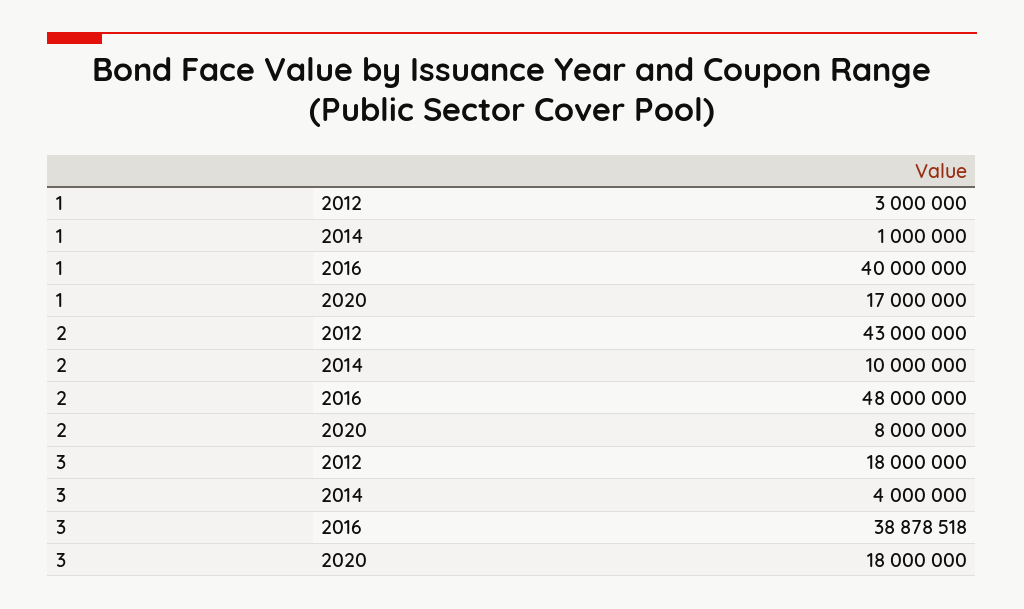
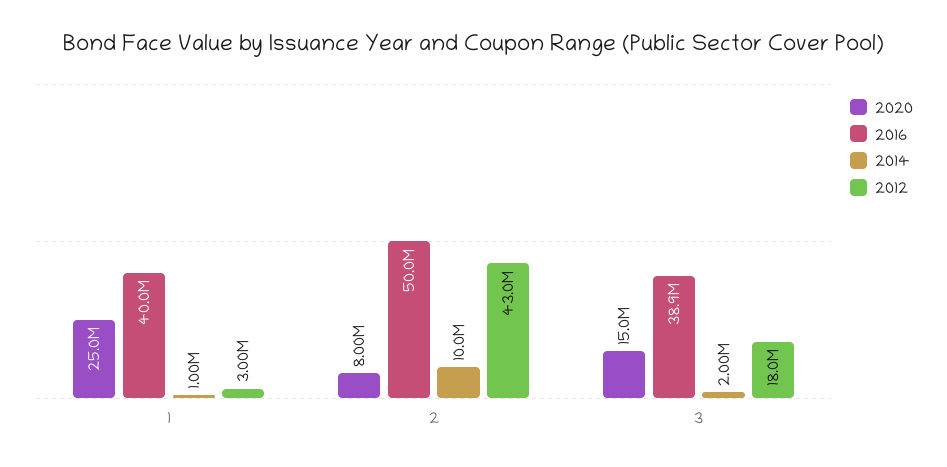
2020, 1: 17000000 -> 25000000
2016, 2: 48000000 -> 50000000
2014, 3: 4000000 -> 2000000
2020, 3: 18000000 -> 15000000

